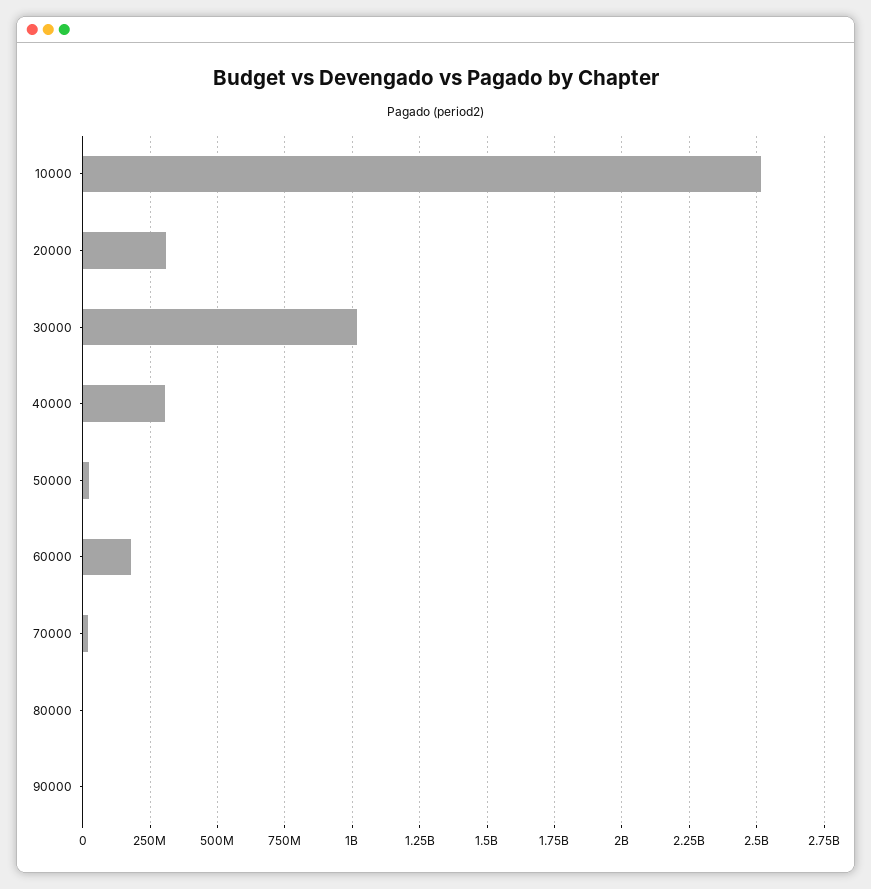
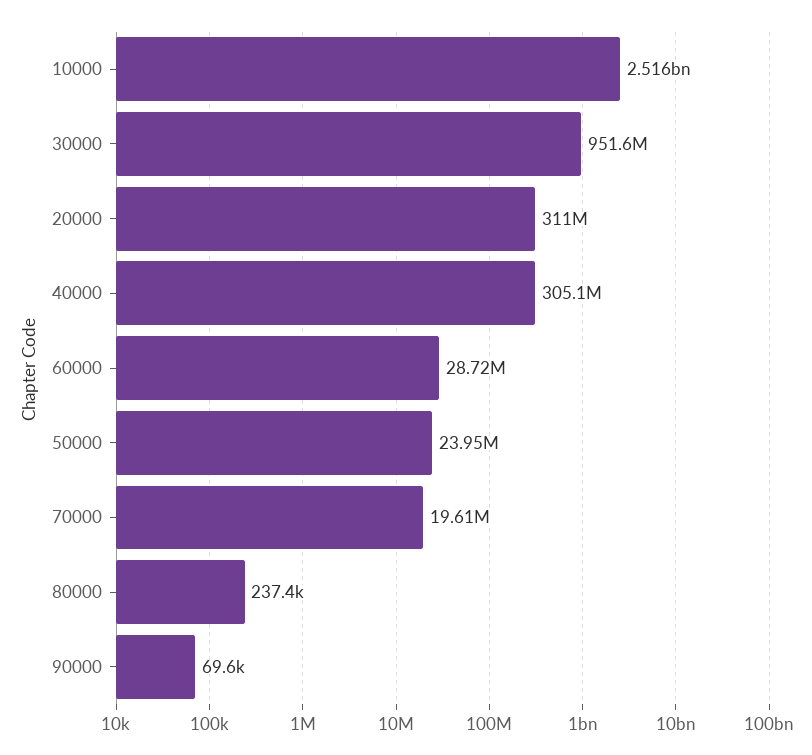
30000: 1025000000 -> 951600000
60000: 175000000 -> 28720000

